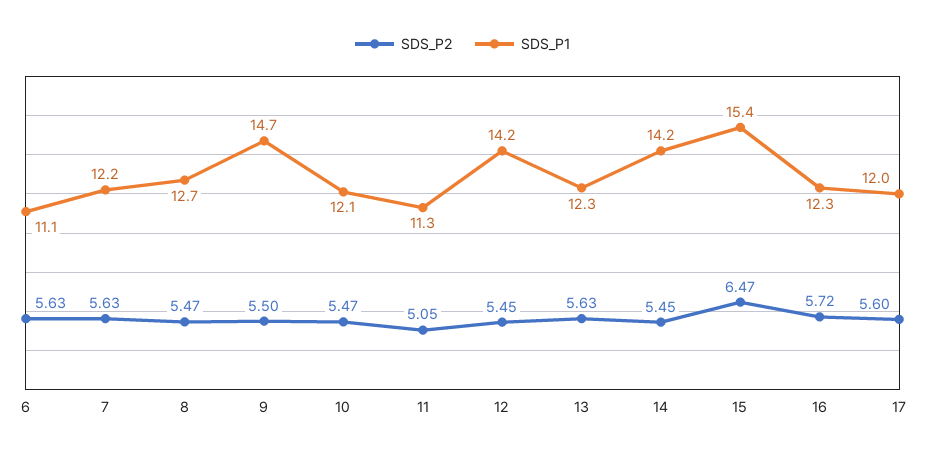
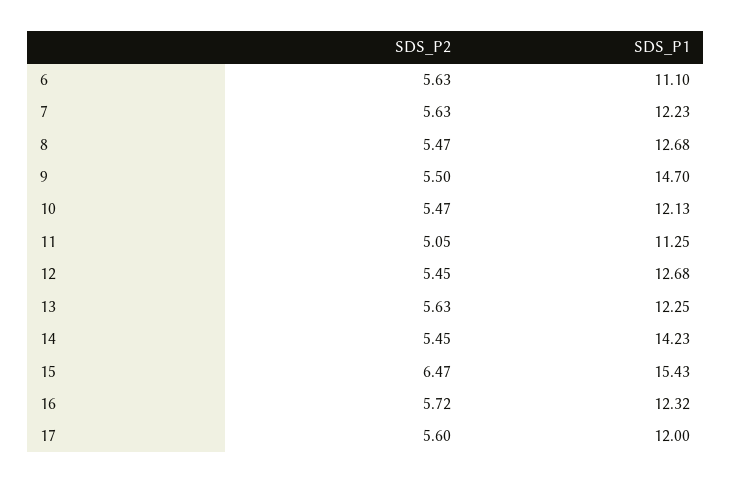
SDS_P1, 12: 14.2 -> 12.68

